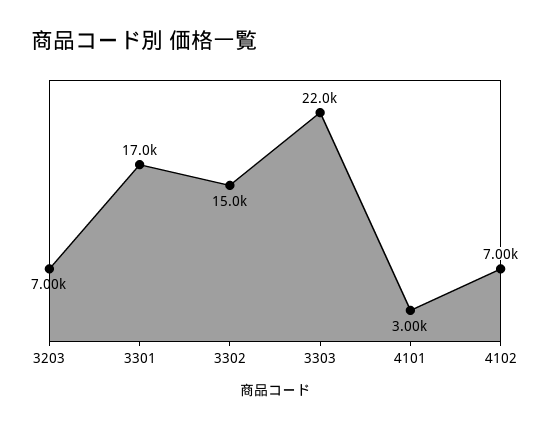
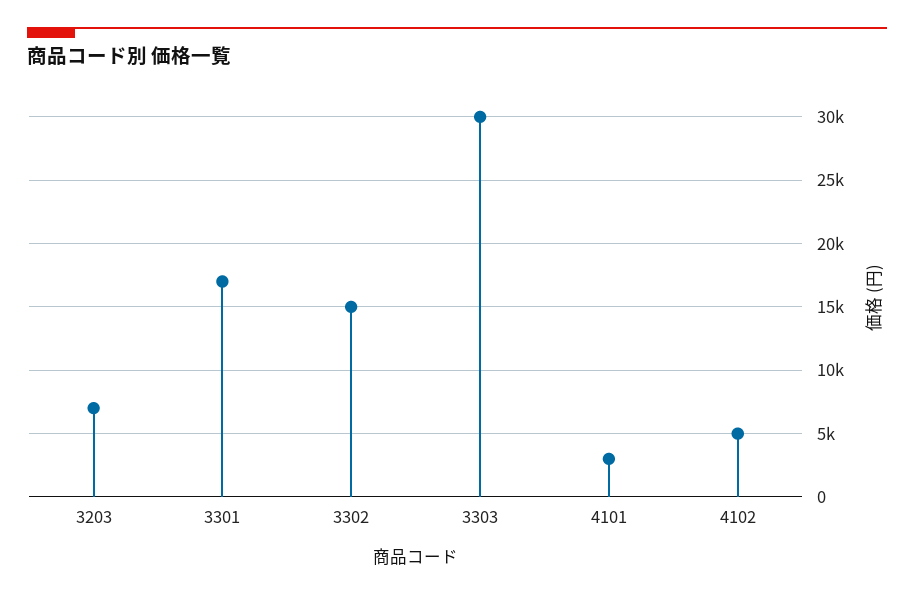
3303: 22000 -> 30000
4102: 7000 -> 5000

